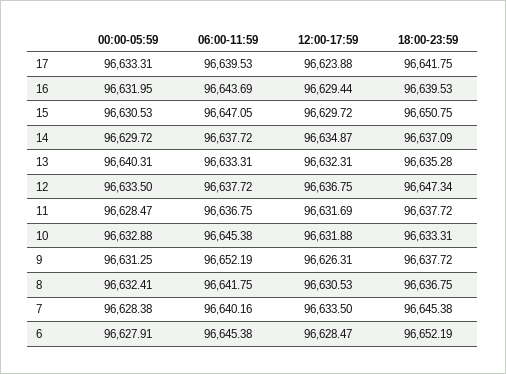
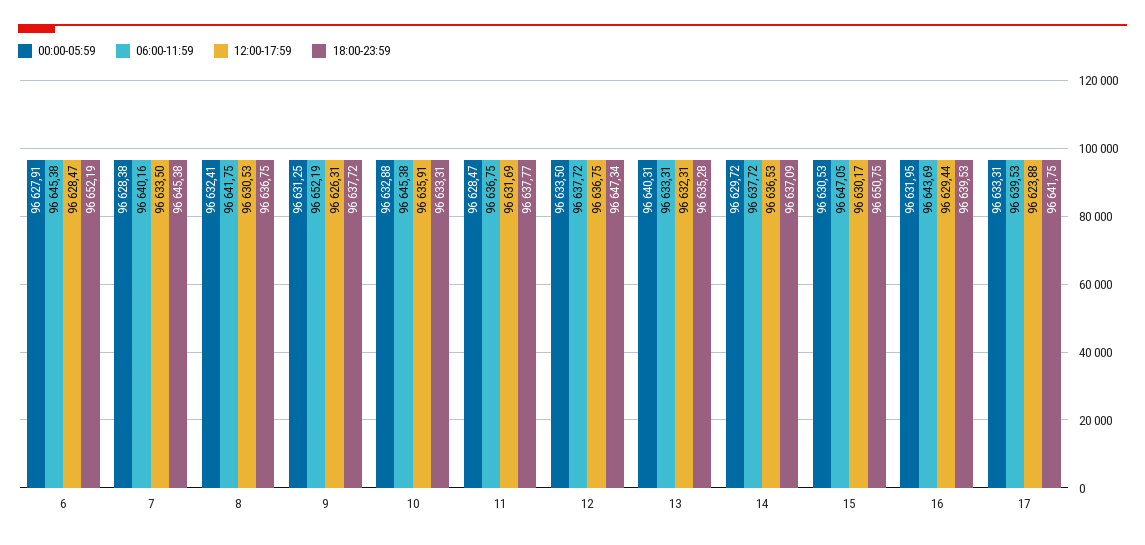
12:00-17:59, 15: 96629.72 -> 96630.17
12:00-17:59, 14: 96634.87 -> 96636.53
18:00-23:59, 11: 96637.72 -> 96637.77
12:00-17:59, 10: 96631.88 -> 96635.91

